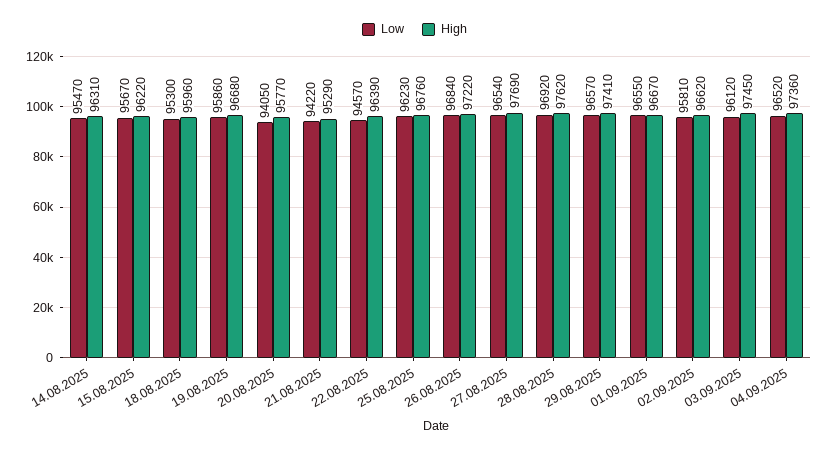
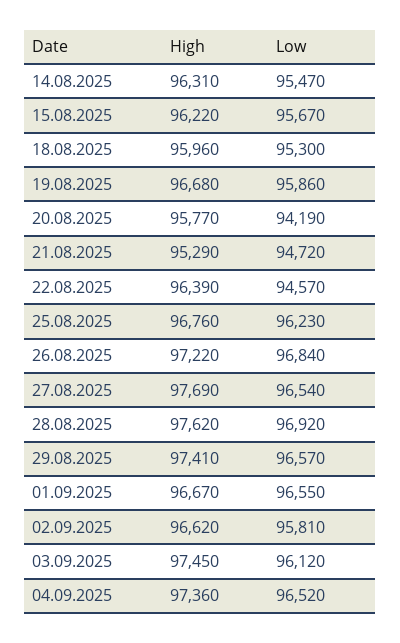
Low, 20.08.2025: 94050 -> 94190
Low, 21.08.2025: 94220 -> 94720

